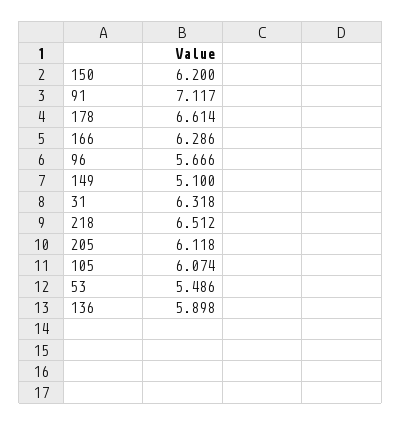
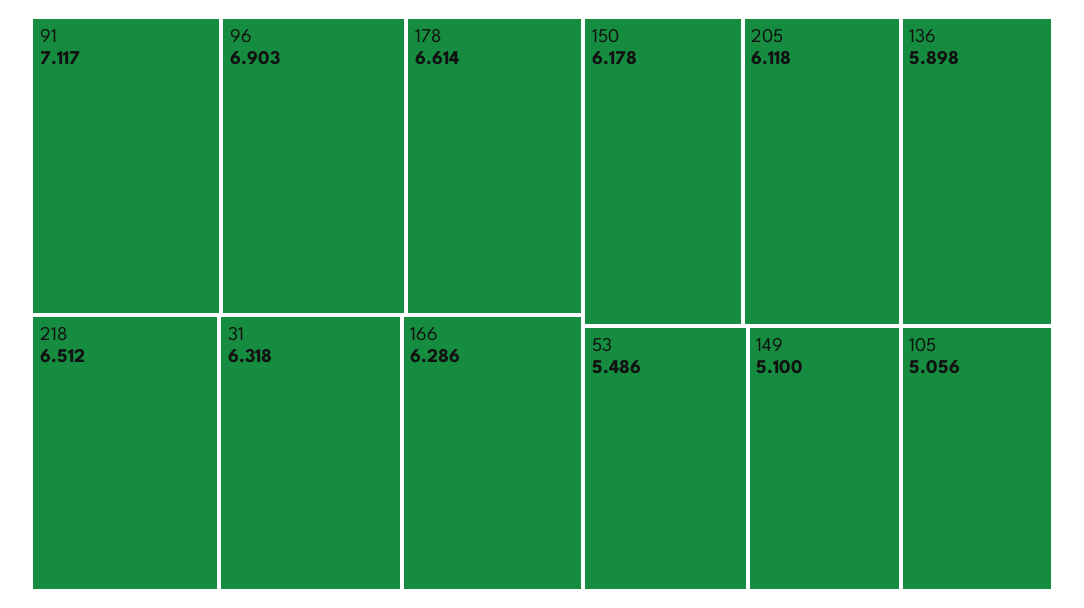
150: 6.2 -> 6.178
96: 5.666 -> 6.903
105: 6.074 -> 5.056

